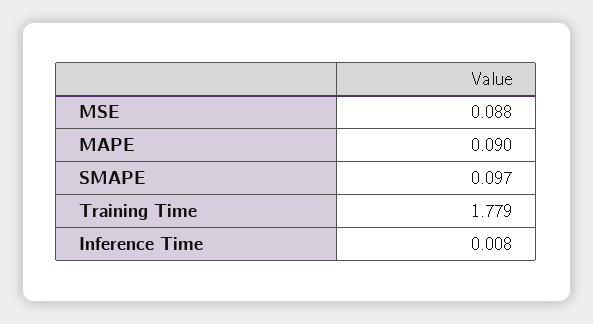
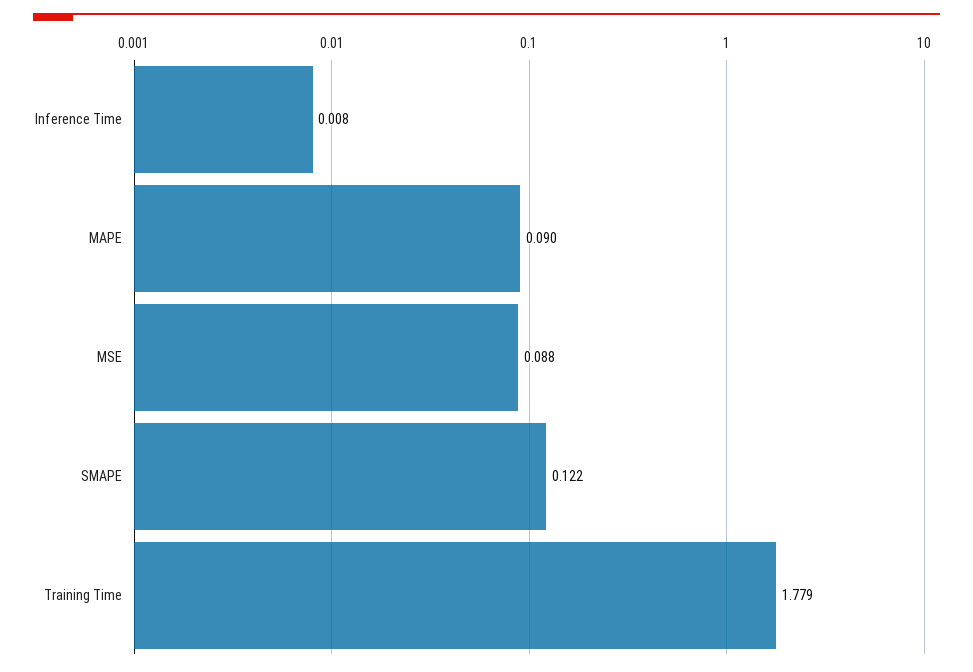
SMAPE: 0.097 -> 0.122

